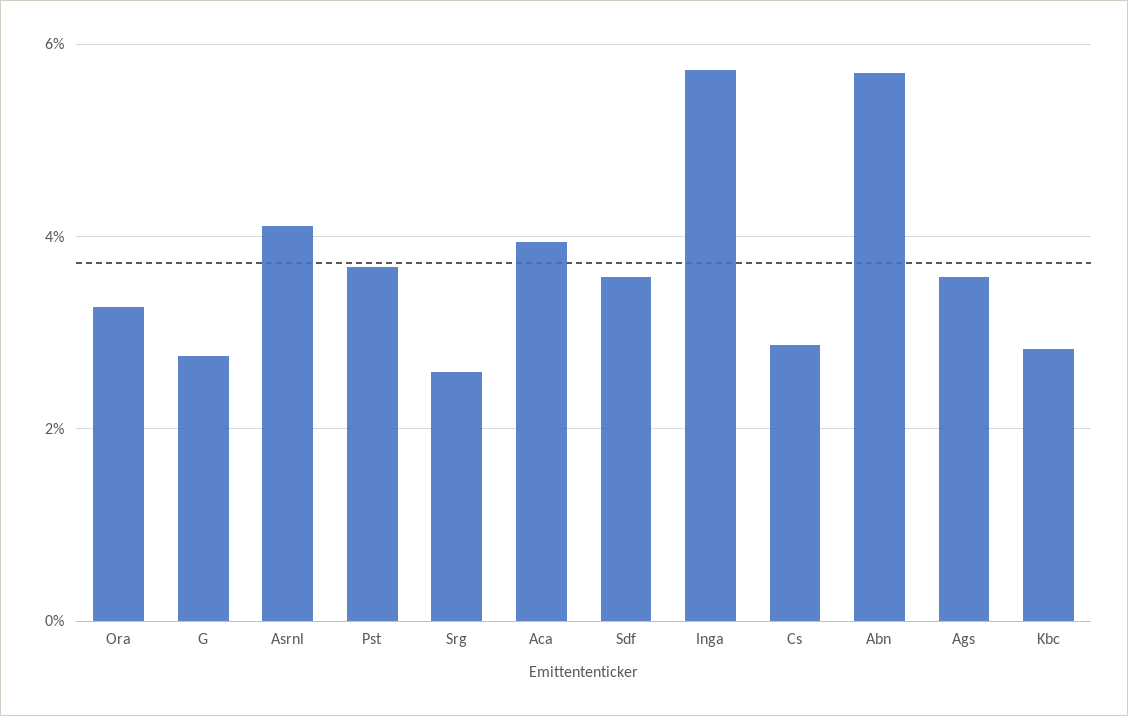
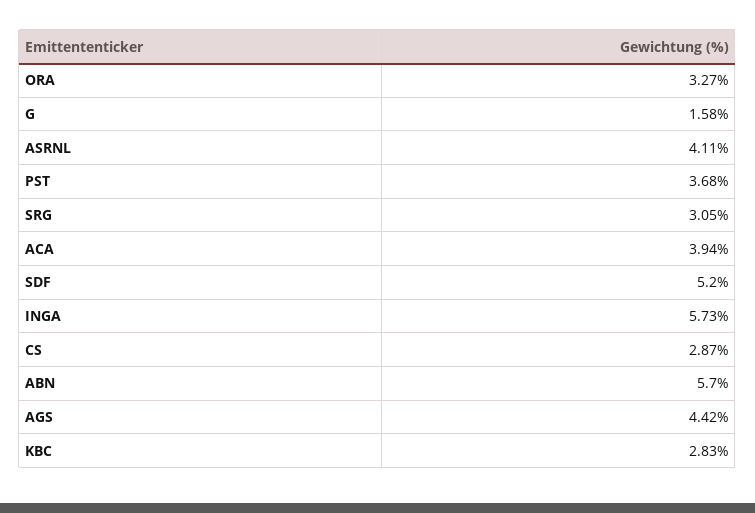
G: 2.8 -> 1.58
Srg: 2.6 -> 3.05
Sdf: 3.6 -> 5.2
Ags: 3.6 -> 4.42

